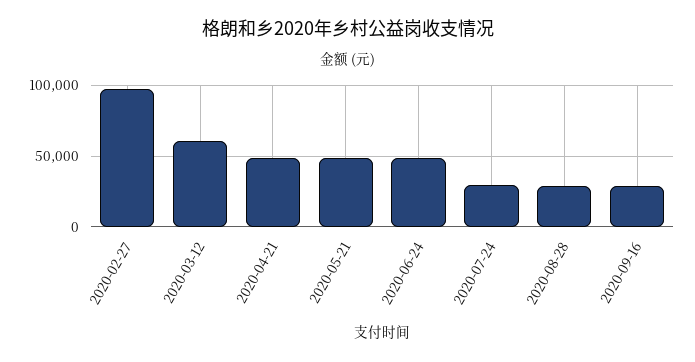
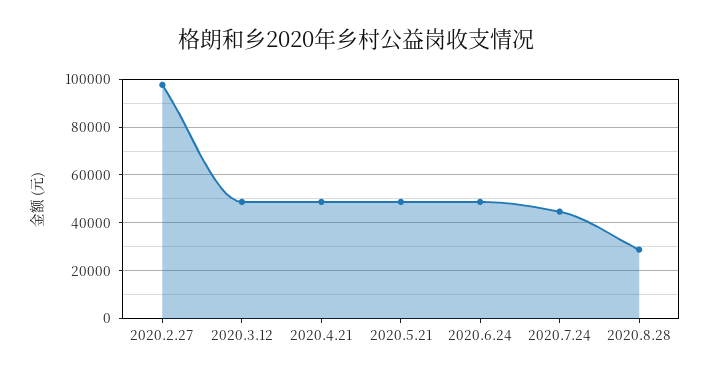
2020-03-12: 60000 -> 50000
2020-07-24: 30000 -> 45000
2020-09-16: 30000 -> none

